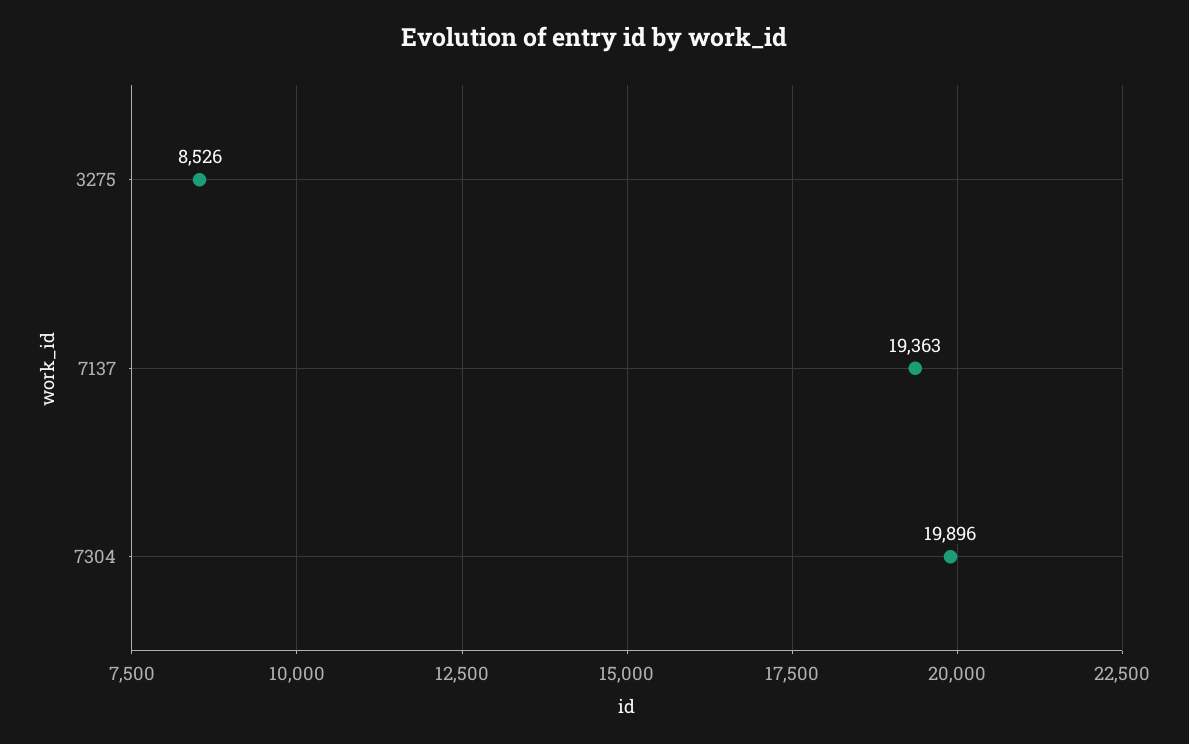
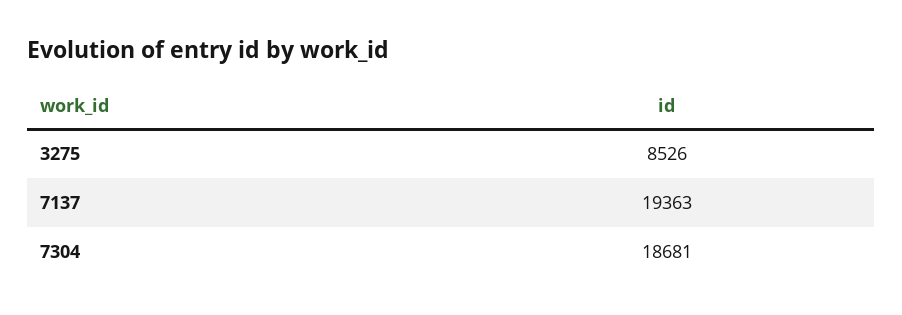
7304: 19896 -> 18681

